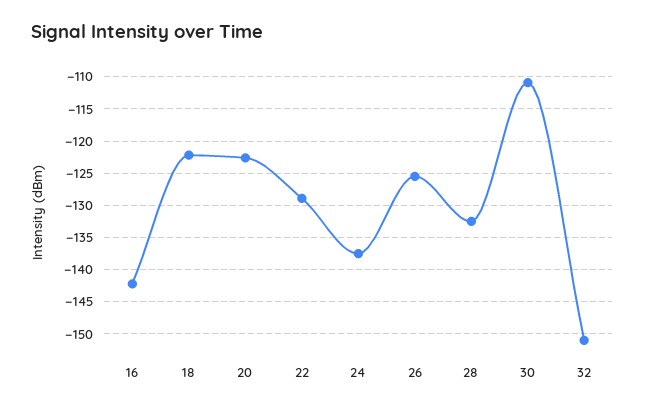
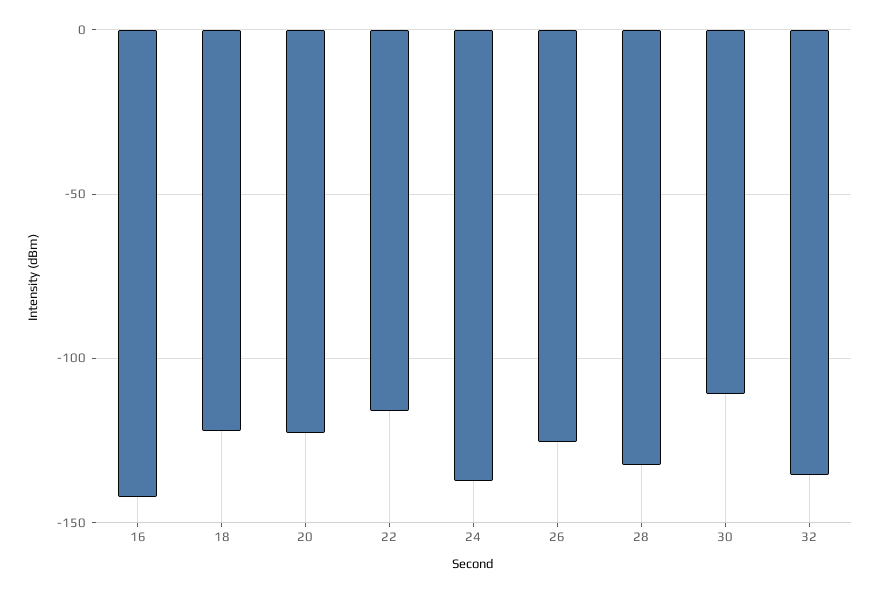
22: -129 -> -115
32: -151 -> -135

